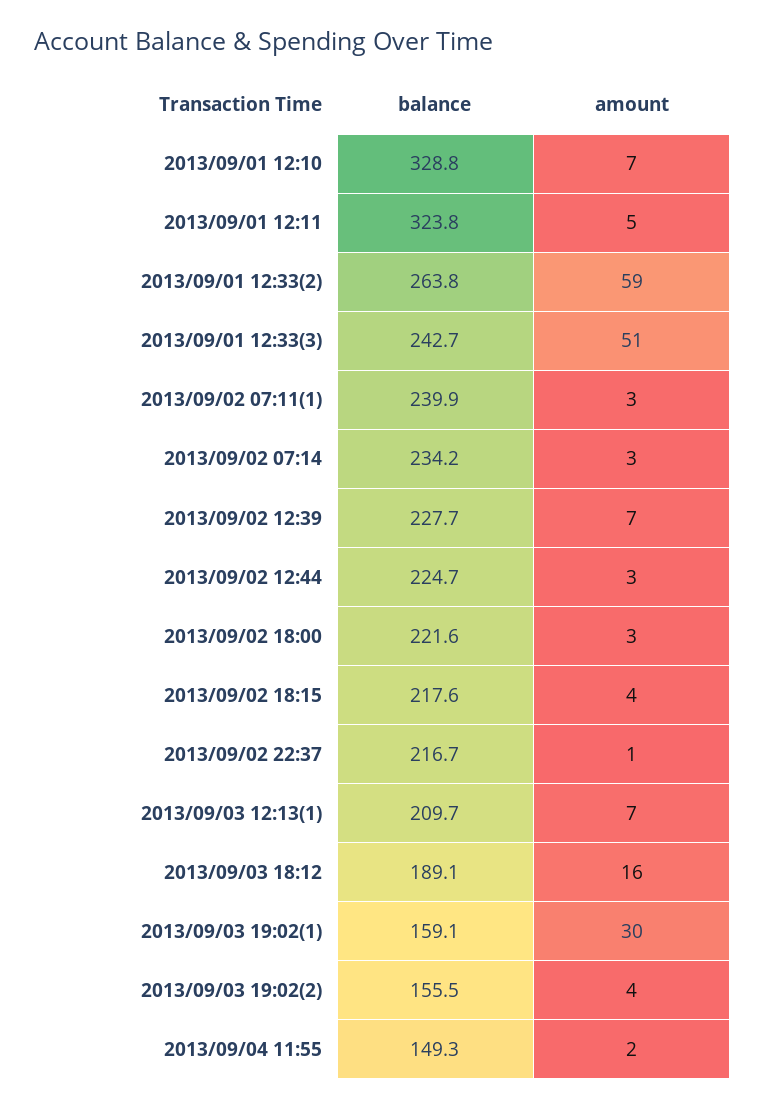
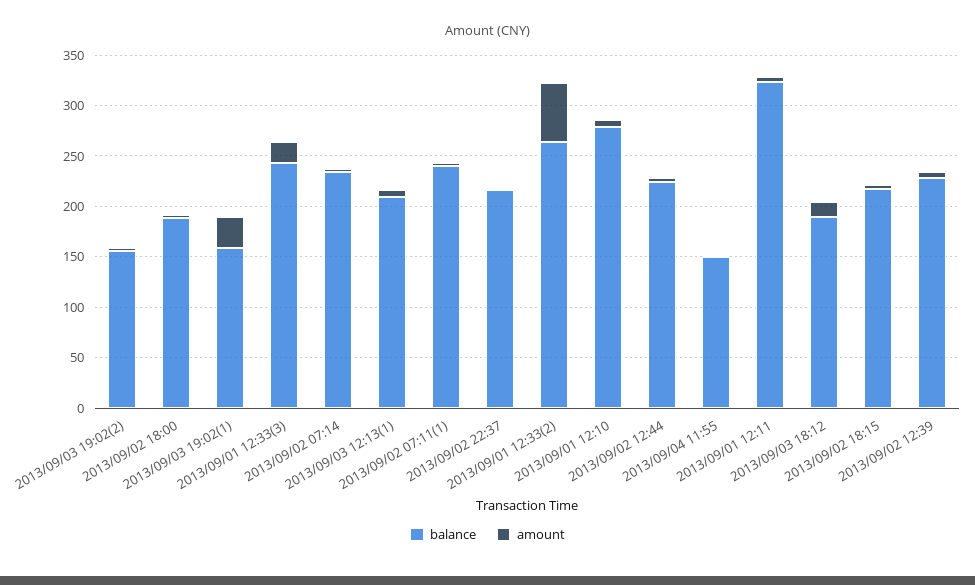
balance, 2013/09/01 12:10: 328.8 -> 280
amount, 2013/09/01 12:33(3): 51 -> 20
balance, 2013/09/02 18:00: 221.6 -> 190

